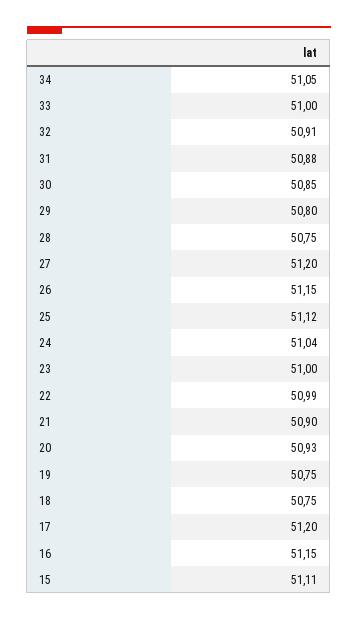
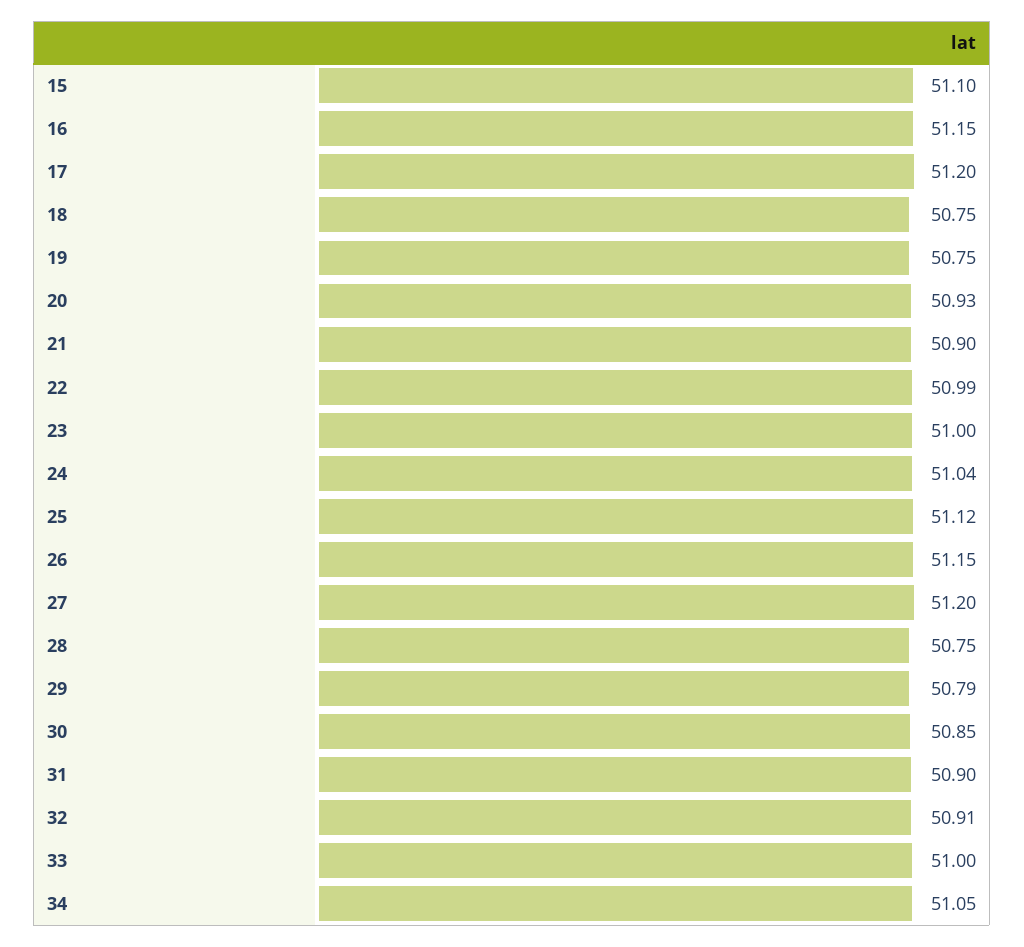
31: 50.88 -> 50.9
29: 50.8 -> 50.79
15: 51.11 -> 51.1

